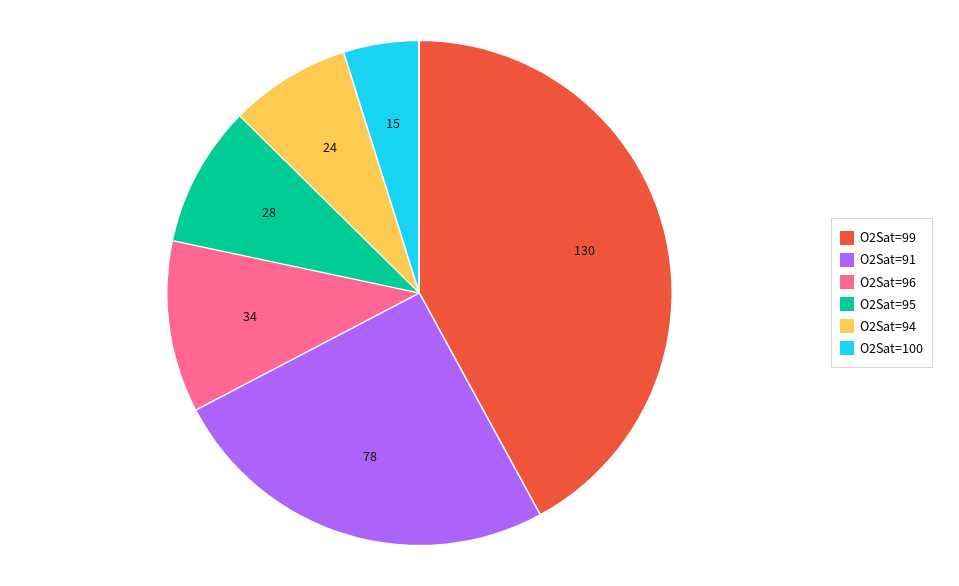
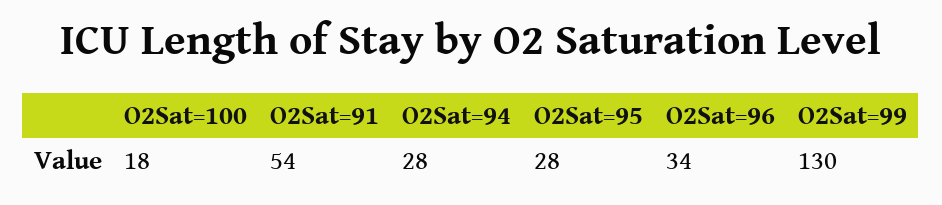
O2Sat=91: 78 -> 54
O2Sat=94: 24 -> 28
O2Sat=100: 15 -> 18

